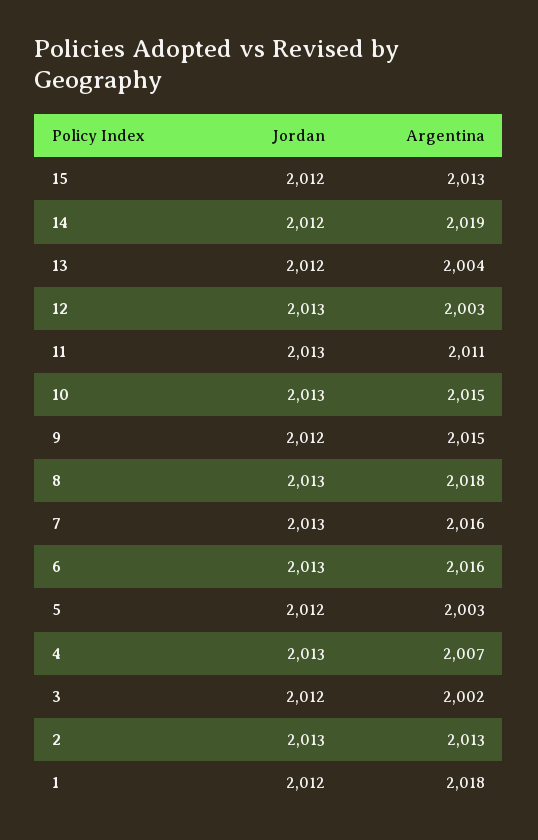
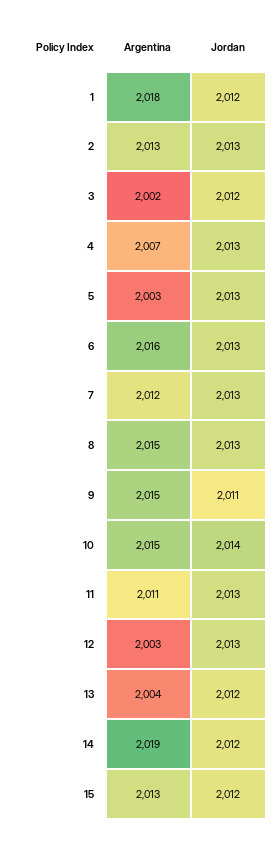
Jordan, 10: 2013 -> 2014
Jordan, 9: 2012 -> 2011
Argentina, 8: 2018 -> 2015
Argentina, 7: 2016 -> 2012
Jordan, 5: 2012 -> 2013

